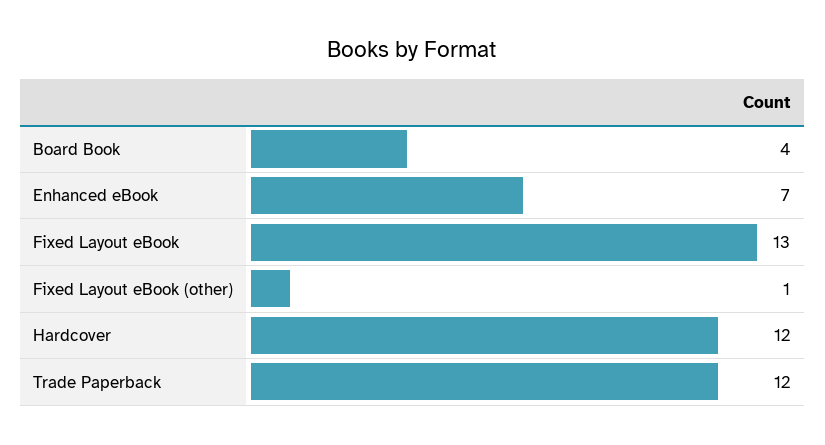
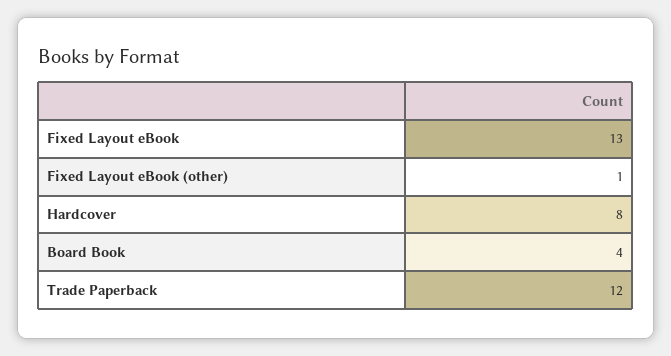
Enhanced eBook: 7 -> none
Hardcover: 12 -> 8

